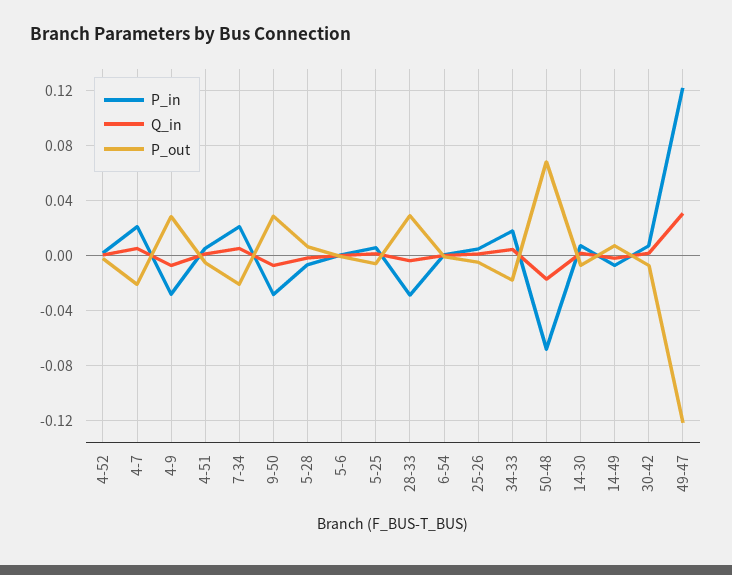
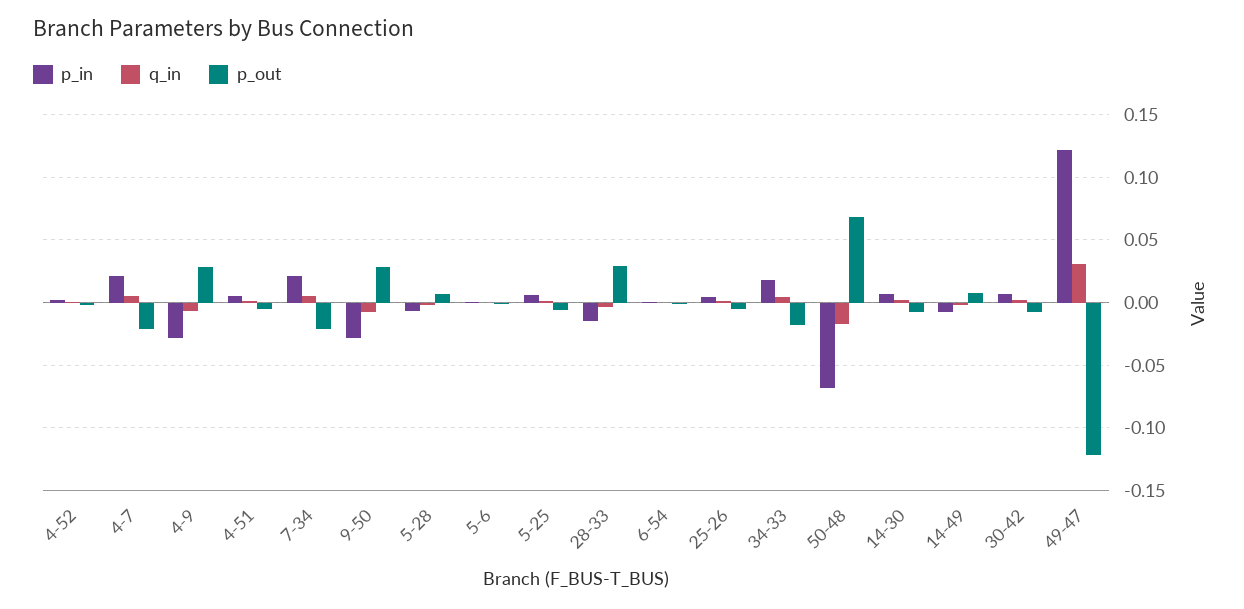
P_in, 28-33: -0.03 -> -0.015

